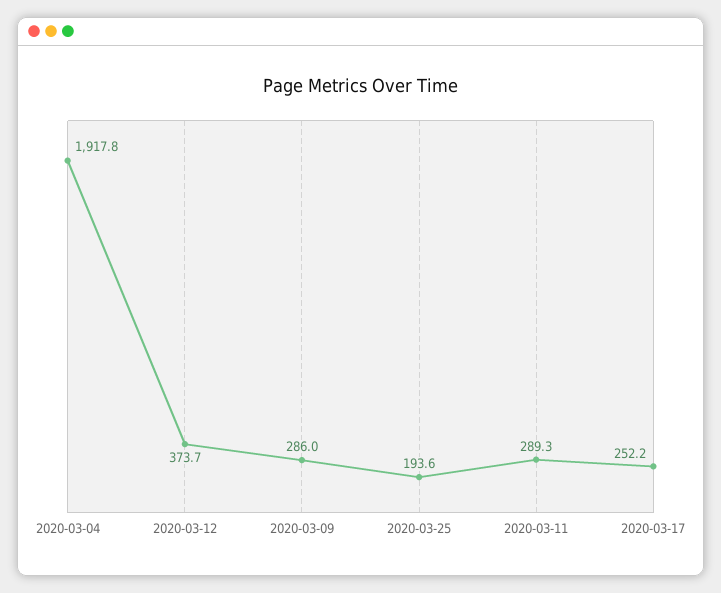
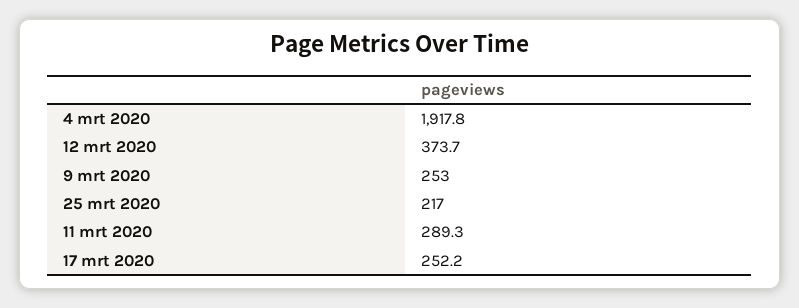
2020-03-09: 286 -> 253
2020-03-25: 193.6 -> 217

